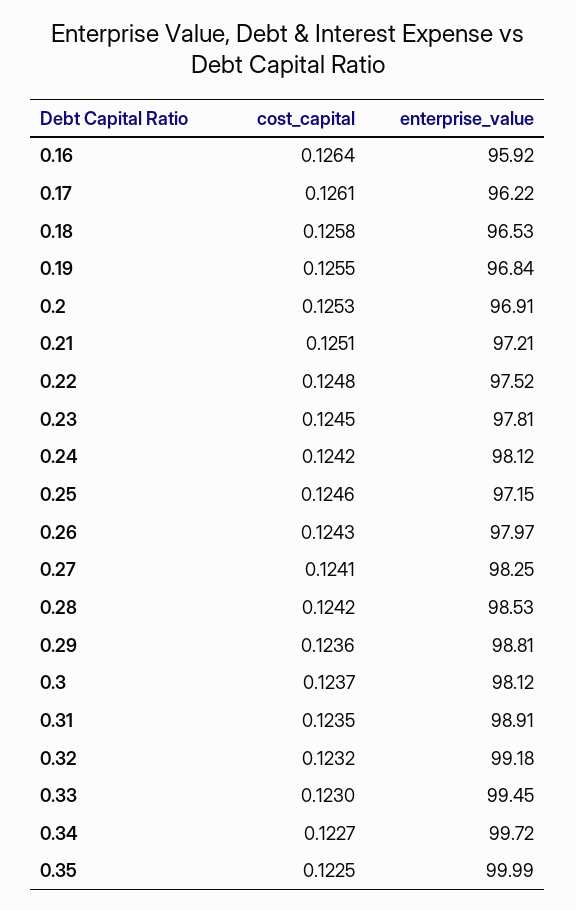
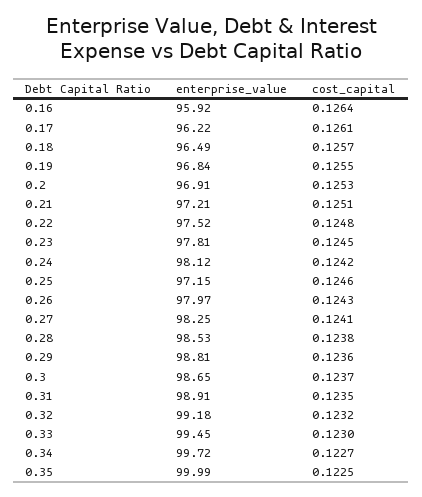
cost_capital, 0.18: 0.1258 -> 0.1257
enterprise_value, 0.18: 96.53 -> 96.49
cost_capital, 0.28: 0.1242 -> 0.1238
enterprise_value, 0.3: 98.12 -> 98.65

